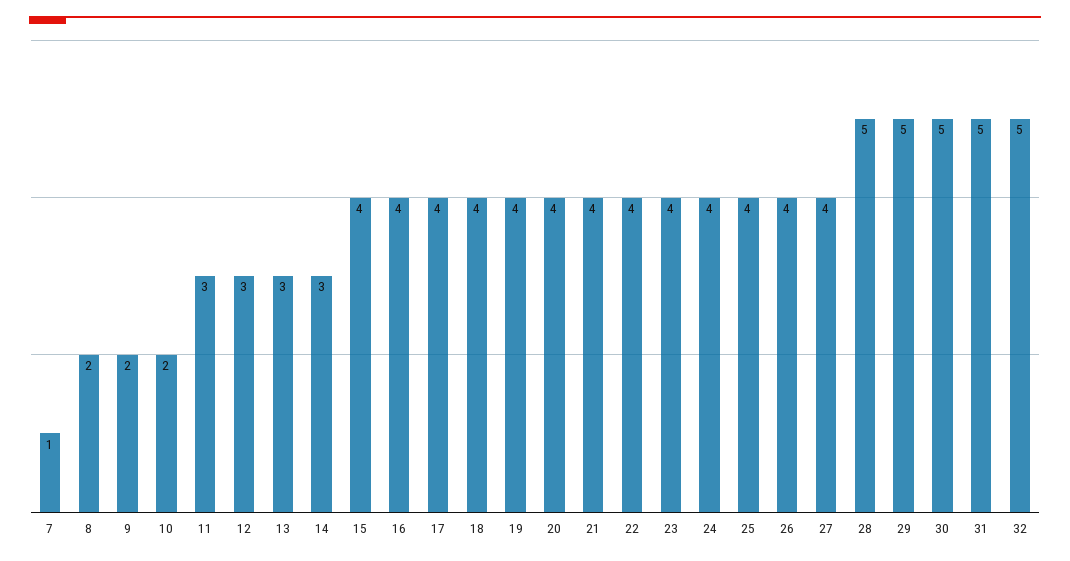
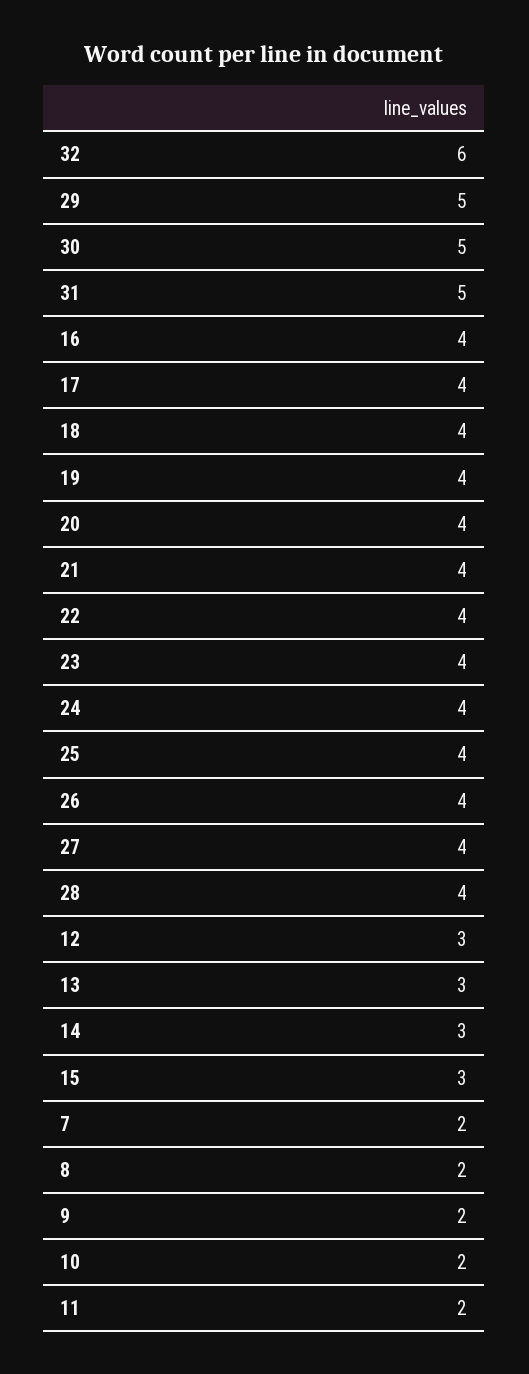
7: 1 -> 2
11: 3 -> 2
15: 4 -> 3
28: 5 -> 4
32: 5 -> 6

